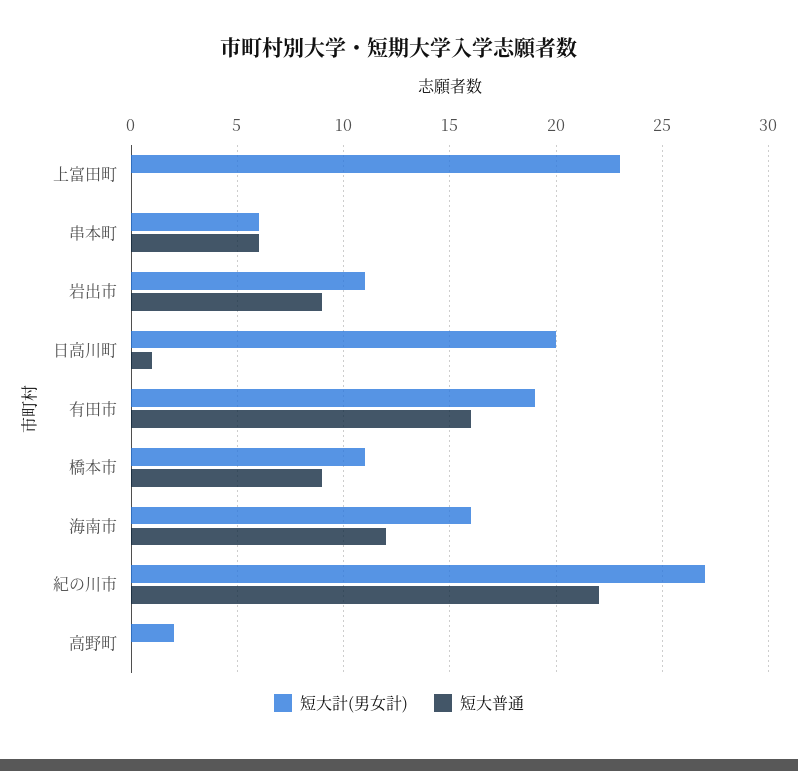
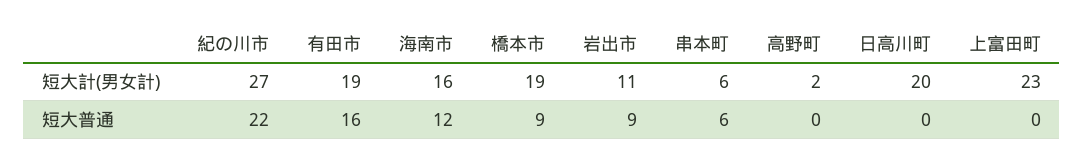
短大普通, 日高川町: 1 -> 0
短大計(男女計), 橋本市: 11 -> 19

